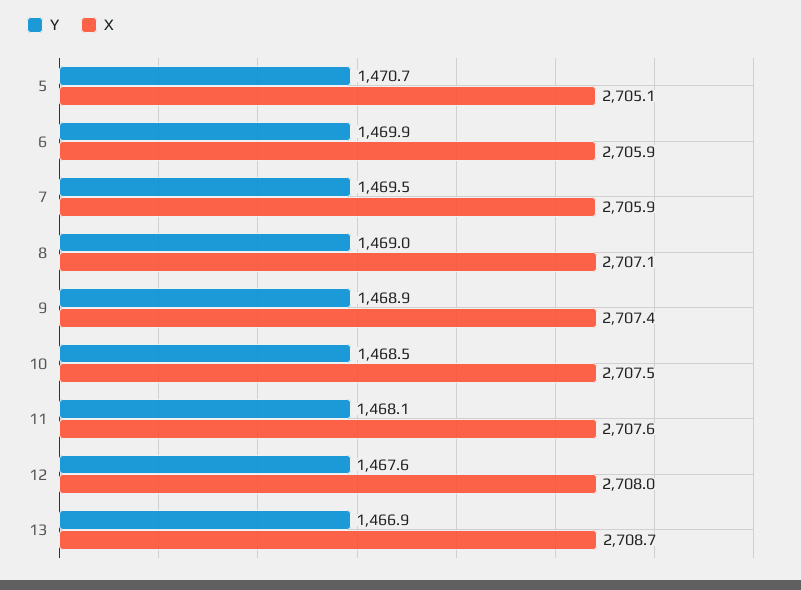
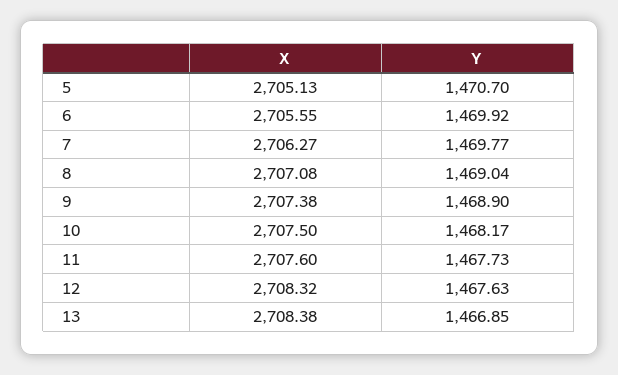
X, 6: 2705.9 -> 2705.55
Y, 7: 1469.5 -> 1469.77
X, 7: 2705.9 -> 2706.27
Y, 10: 1468.5 -> 1468.17
Y, 11: 1468.1 -> 1467.73
X, 12: 2708 -> 2708.32
X, 13: 2708.7 -> 2708.38

